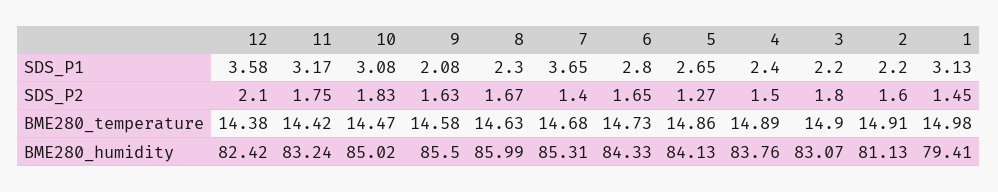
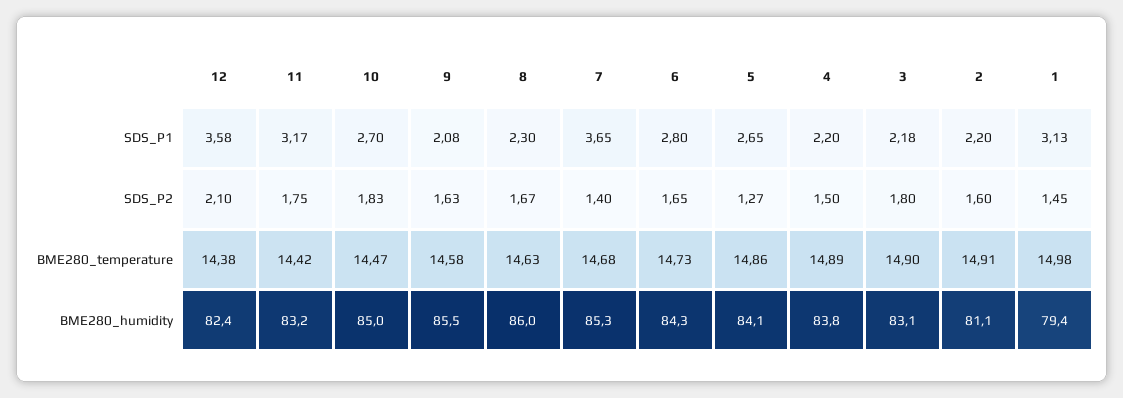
10, SDS_P1: 3.08 -> 2.7
4, SDS_P1: 2.4 -> 2.2
3, SDS_P1: 2.2 -> 2.18

